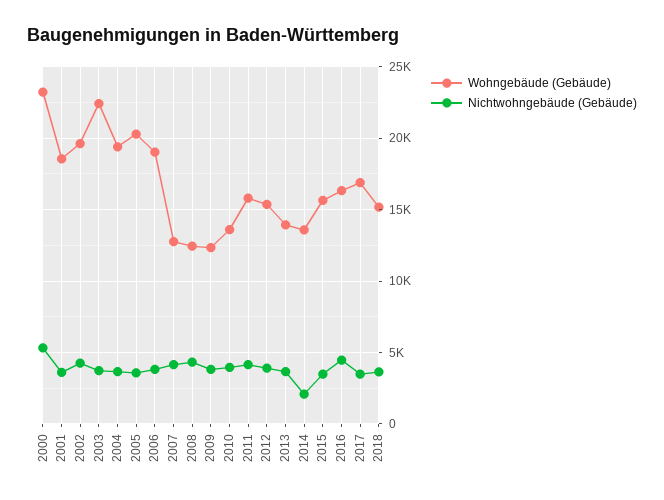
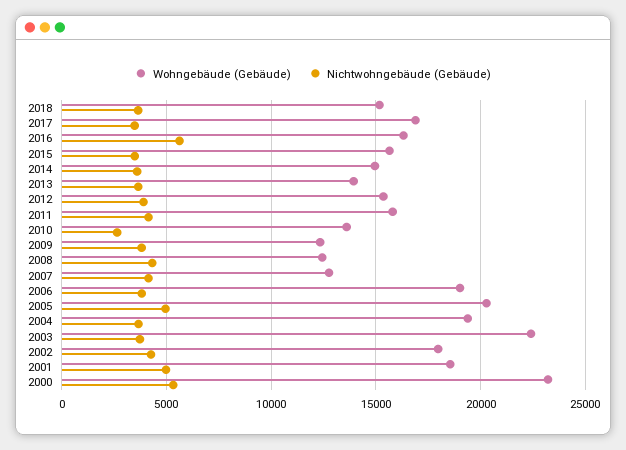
Nichtwohngebäude (Gebäude), 2001: 3500 -> 5000
Wohngebäude (Gebäude), 2002: 19500 -> 18000
Nichtwohngebäude (Gebäude), 2005: 3500 -> 5000
Nichtwohngebäude (Gebäude), 2010: 4000 -> 2500
Wohngebäude (Gebäude), 2014: 13500 -> 15000
Nichtwohngebäude (Gebäude), 2014: 2000 -> 3500
Nichtwohngebäude (Gebäude), 2016: 4500 -> 5500

